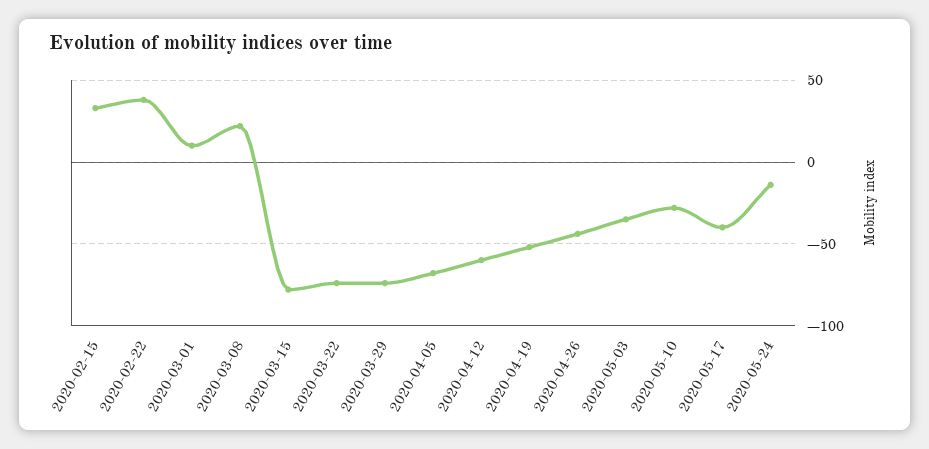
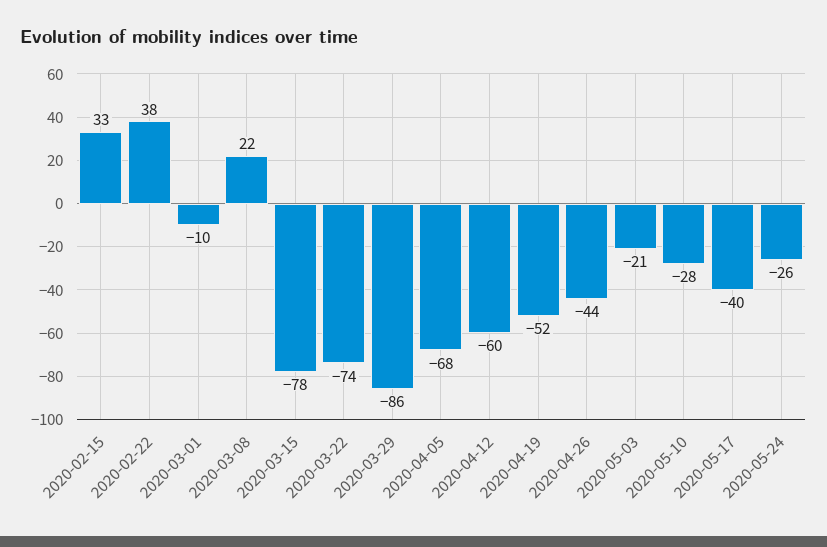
2020-03-01: 10 -> -10
2020-03-29: -75 -> -86
2020-05-03: -35 -> -21
2020-05-24: -15 -> -26

